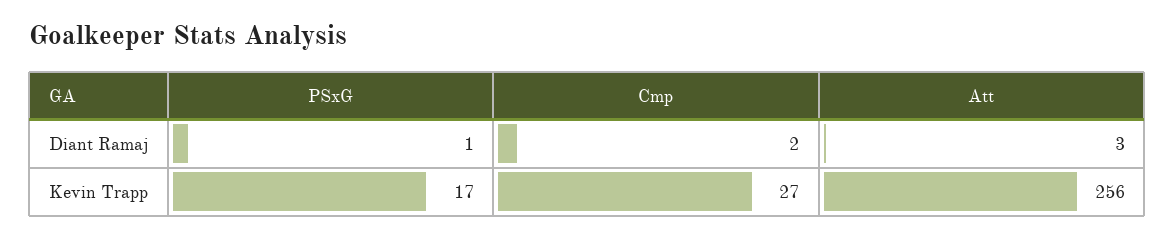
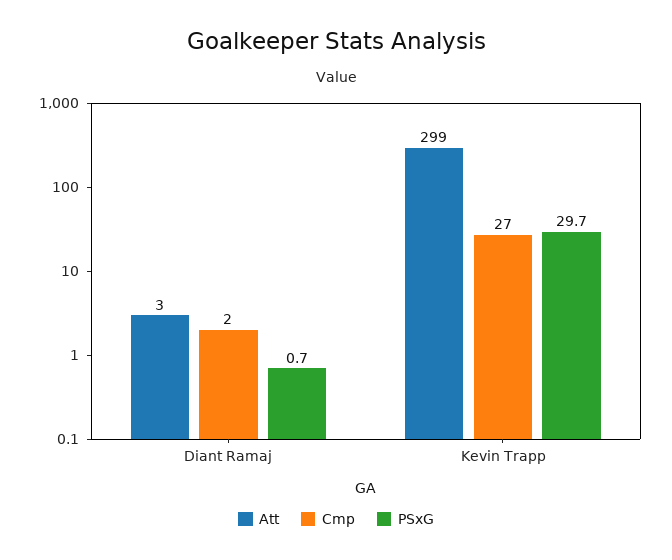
PSxG, Diant Ramaj: 1 -> 0.7
PSxG, Kevin Trapp: 17 -> 29.7
Att, Kevin Trapp: 256 -> 299

